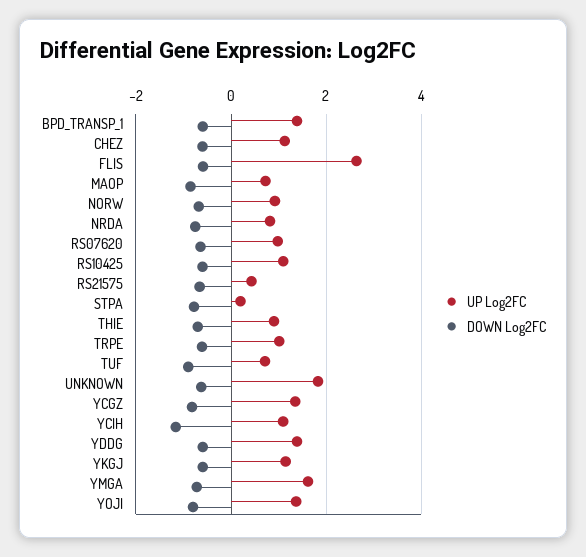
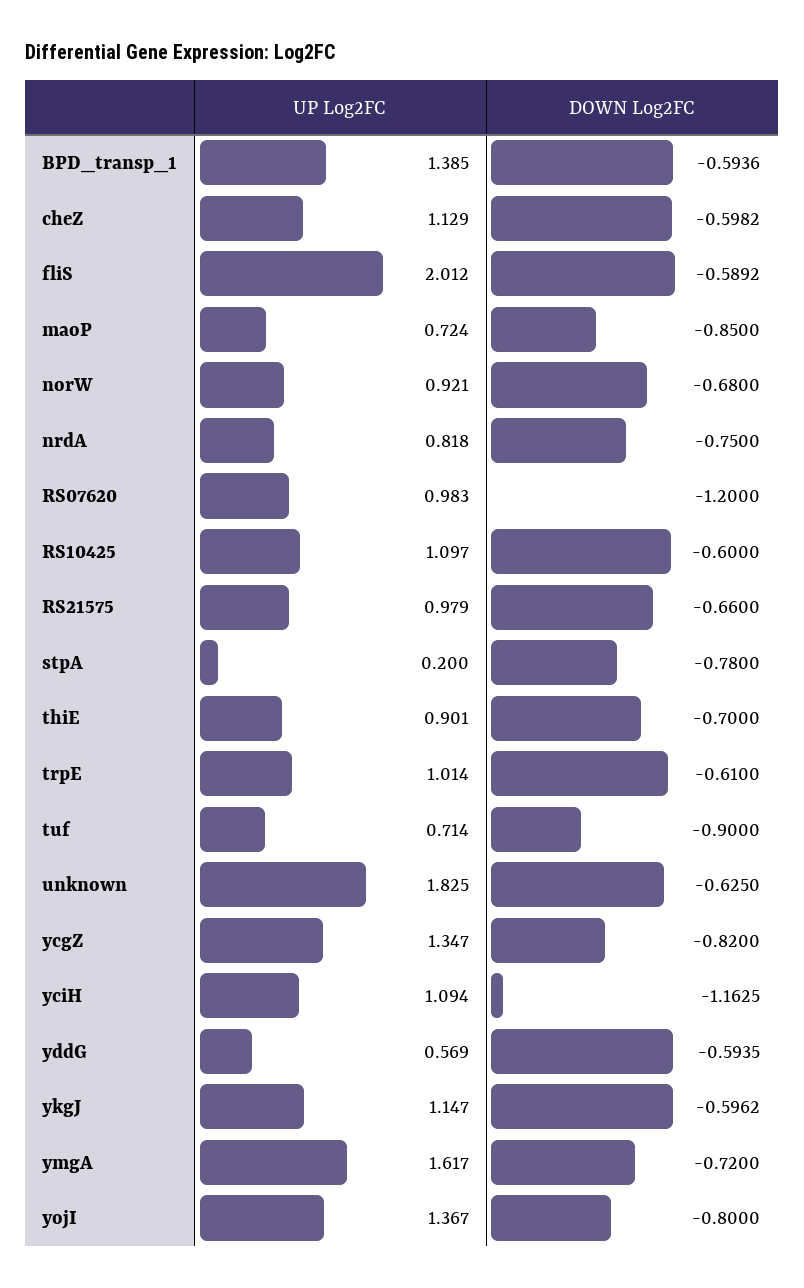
UP Log2FC, FLIS: 2.6 -> 2.012
DOWN Log2FC, RS07620: -0.6 -> -1.2
UP Log2FC, RS21575: 0.4 -> 0.979
UP Log2FC, YDDG: 1.4 -> 0.569

